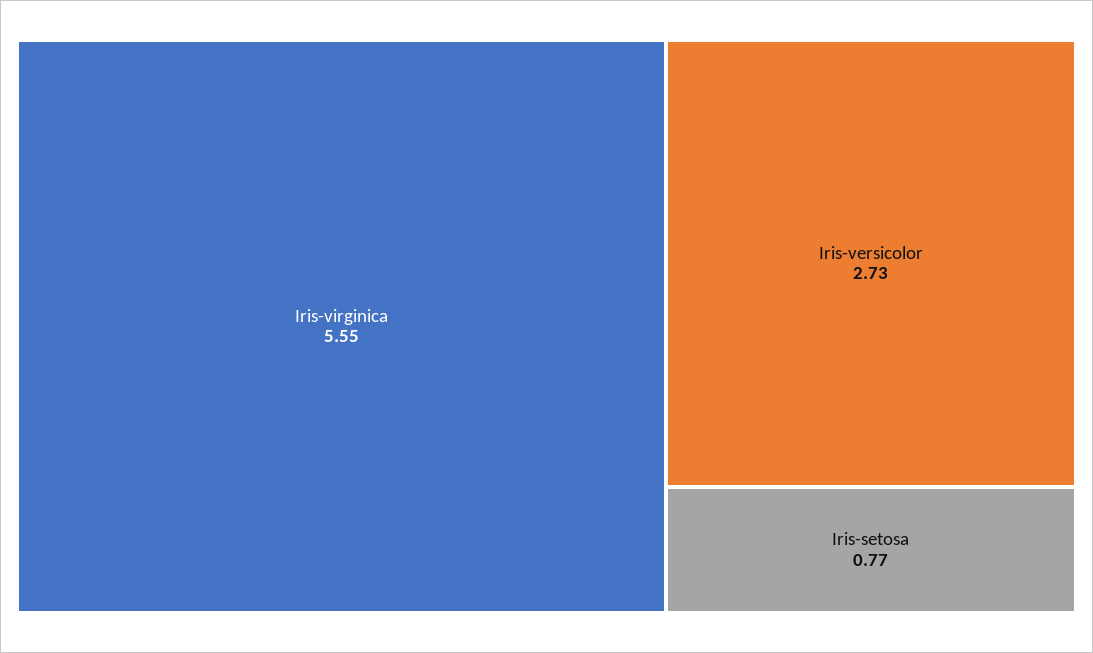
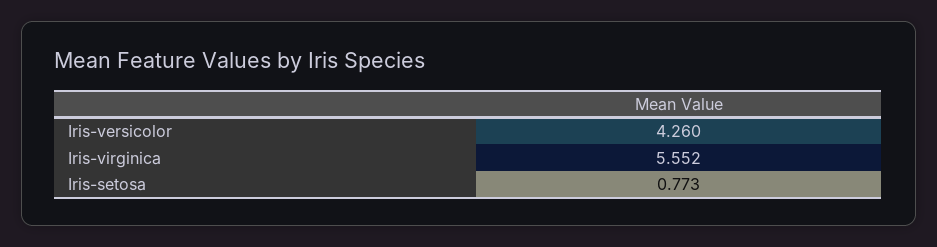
Iris-versicolor: 2.73 -> 4.26

